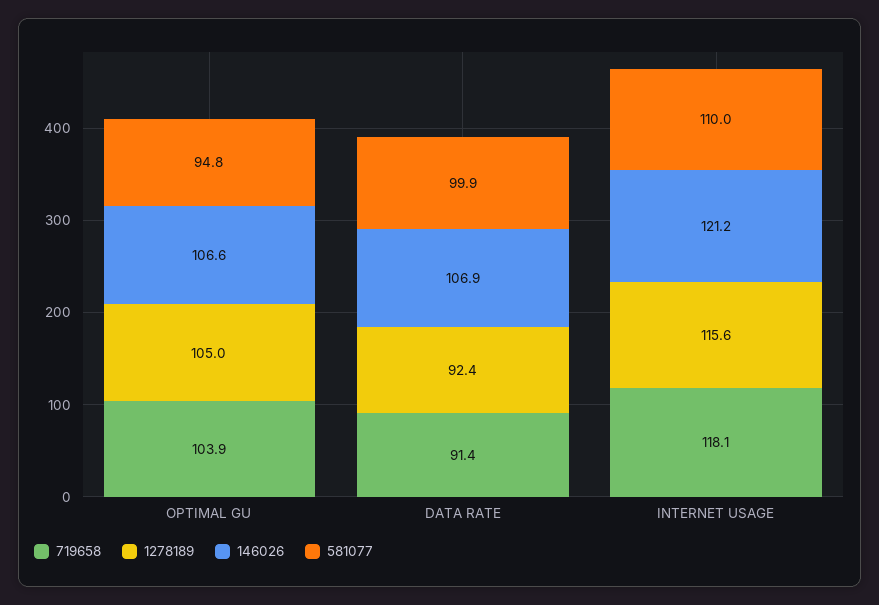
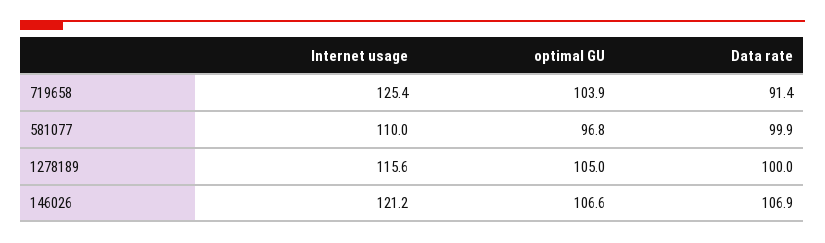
581077, OPTIMAL GU: 94.8 -> 96.8
1278189, DATA RATE: 92.4 -> 100
719658, INTERNET USAGE: 118.1 -> 125.4

